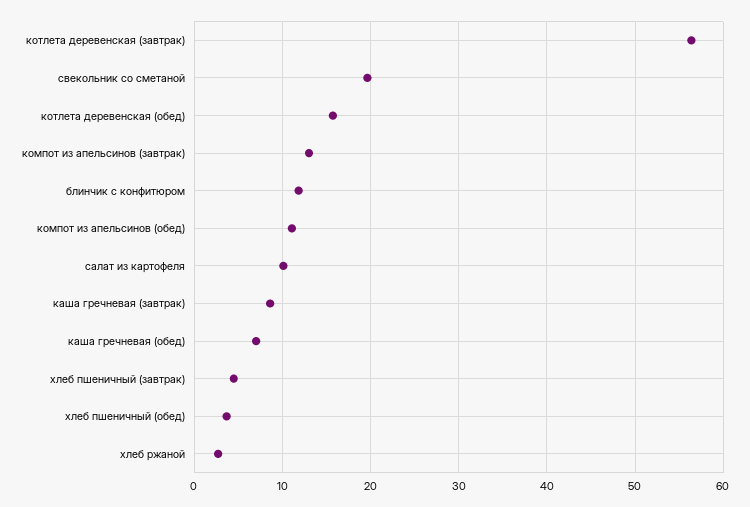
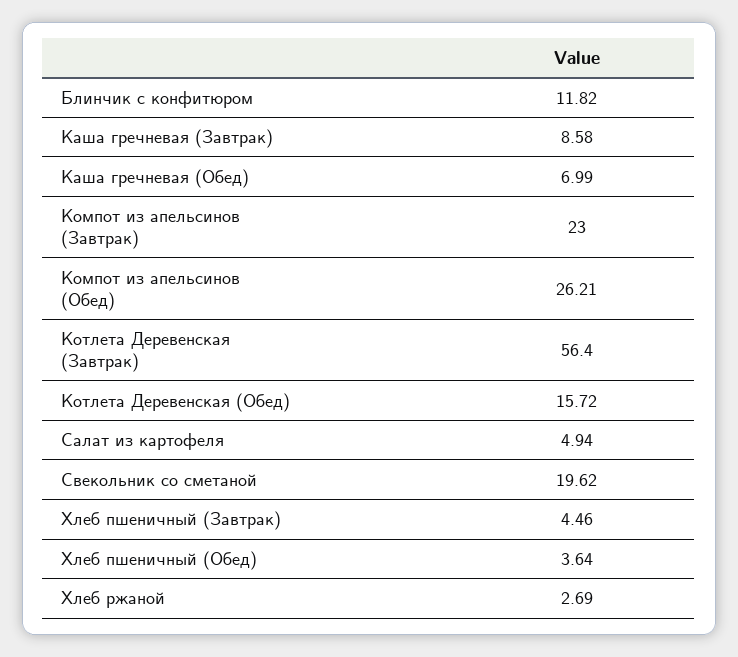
компот из апельсинов (завтрак): 13 -> 23
компот из апельсинов (обед): 11 -> 26.21
салат из картофеля: 10 -> 4.94

